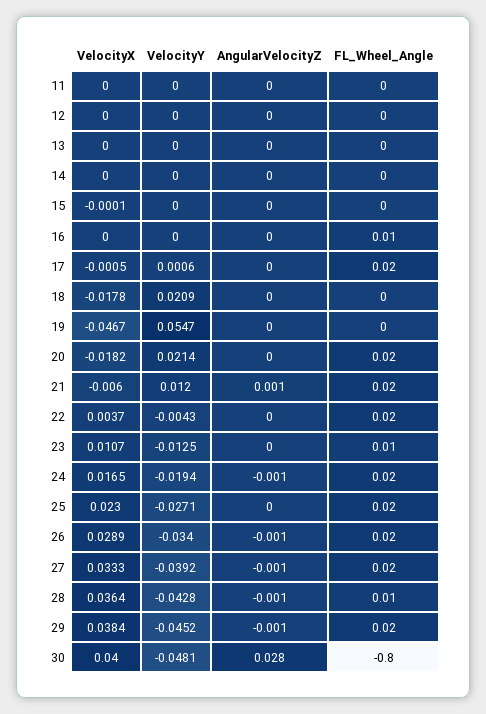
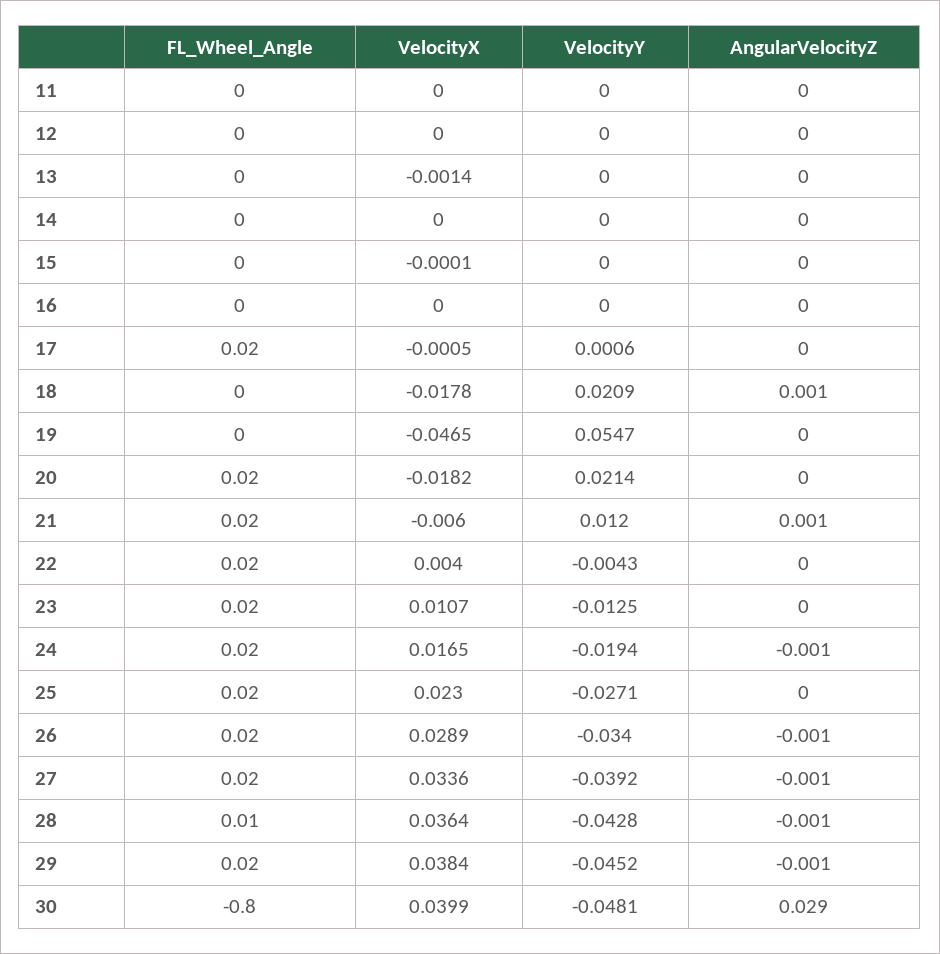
VelocityX, 13: 0 -> -0.0014
FL_Wheel_Angle, 16: 0.01 -> 0
AngularVelocityZ, 18: 0 -> 0.001
VelocityX, 19: -0.0467 -> -0.0465
VelocityX, 22: 0.0037 -> 0.004
FL_Wheel_Angle, 23: 0.01 -> 0.02
VelocityX, 27: 0.0333 -> 0.0336
VelocityX, 30: 0.04 -> 0.0399
AngularVelocityZ, 30: 0.028 -> 0.029

